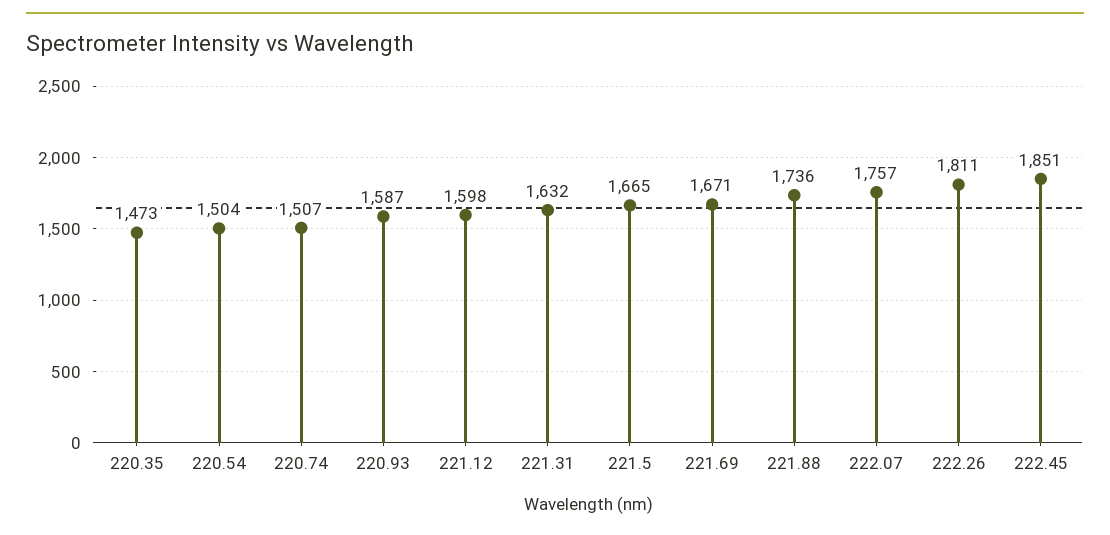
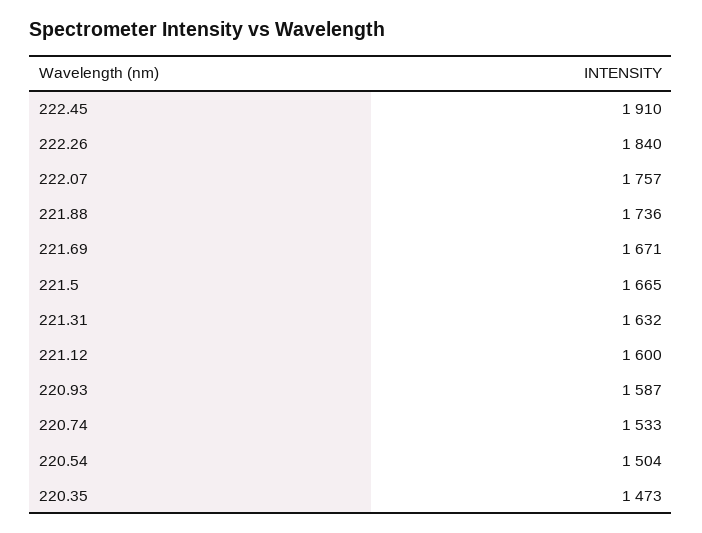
220.74: 1507 -> 1533
221.12: 1598 -> 1600
222.26: 1811 -> 1840
222.45: 1851 -> 1910

